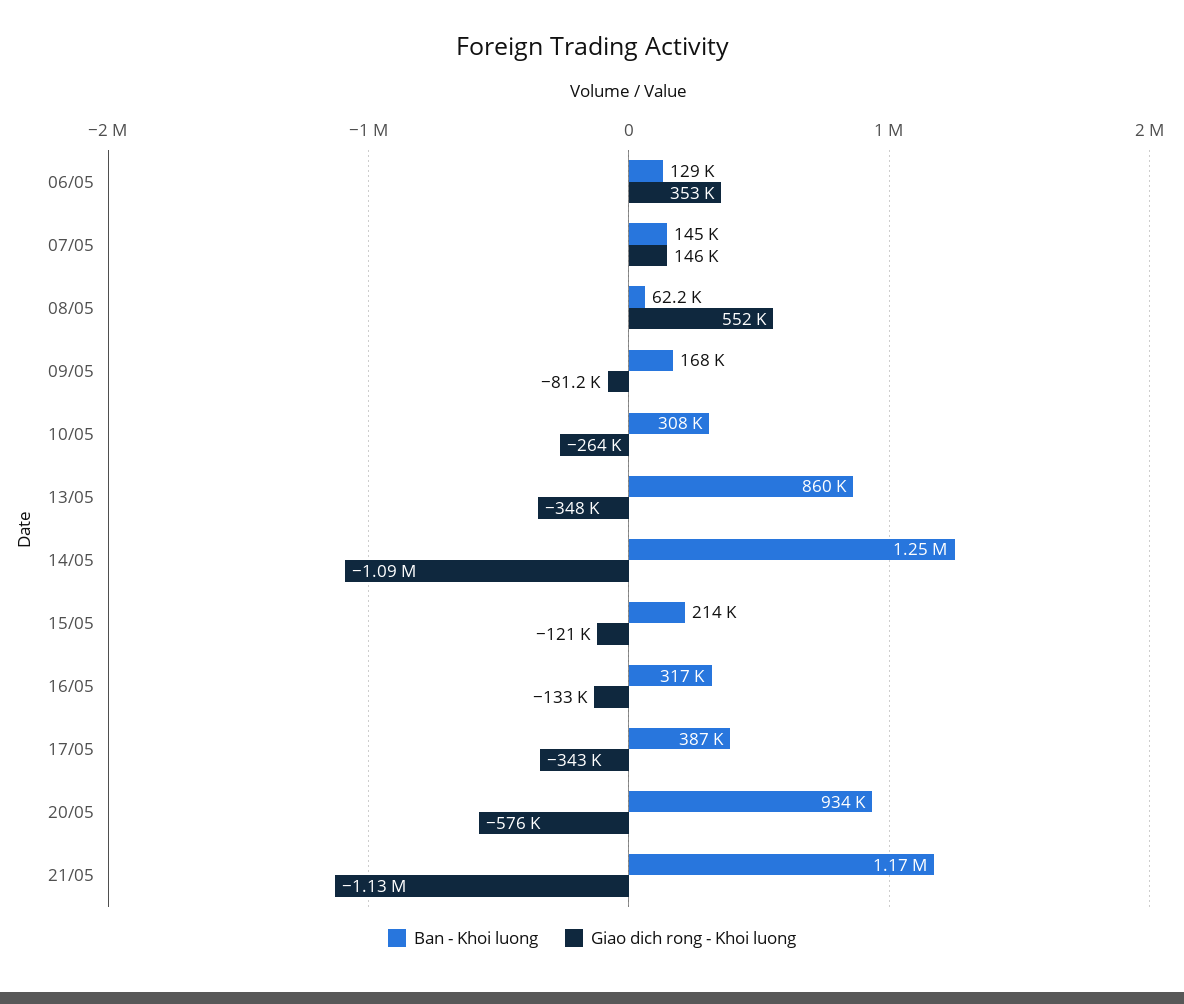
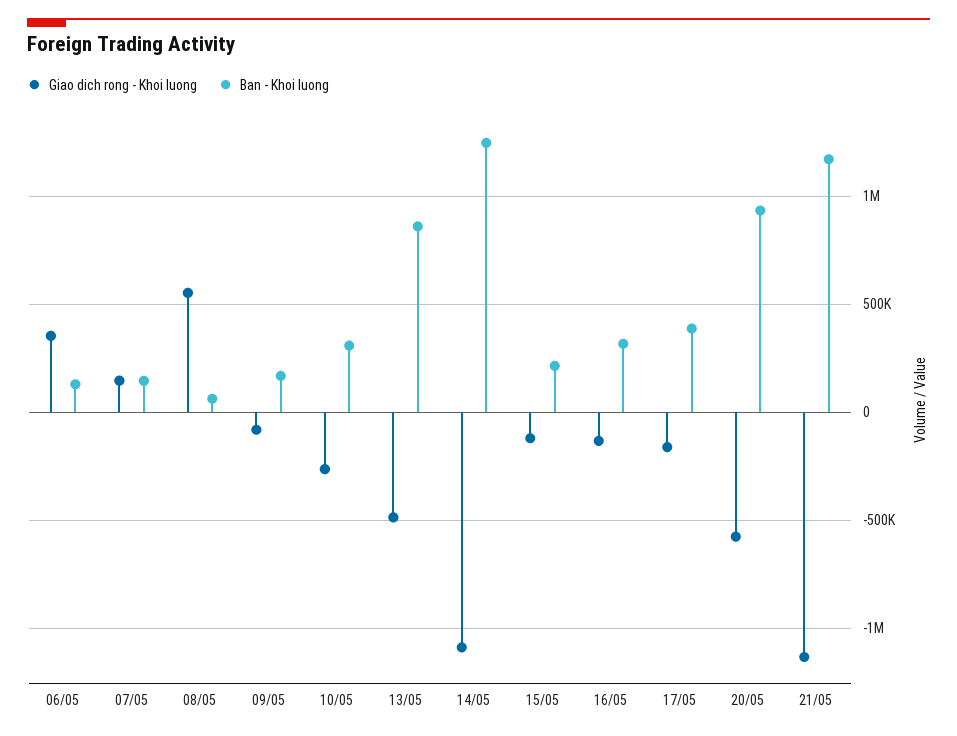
Giao dich rong - Khoi luong, 13/05: -348000 -> -500000
Giao dich rong - Khoi luong, 17/05: -343000 -> -150000

